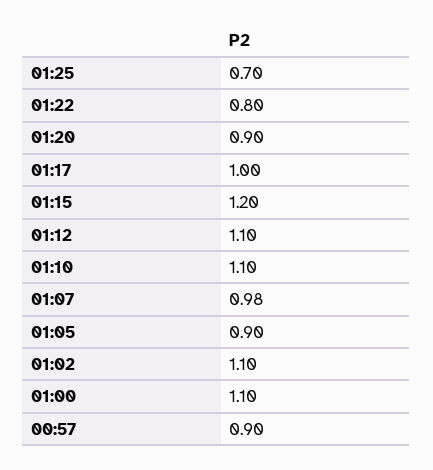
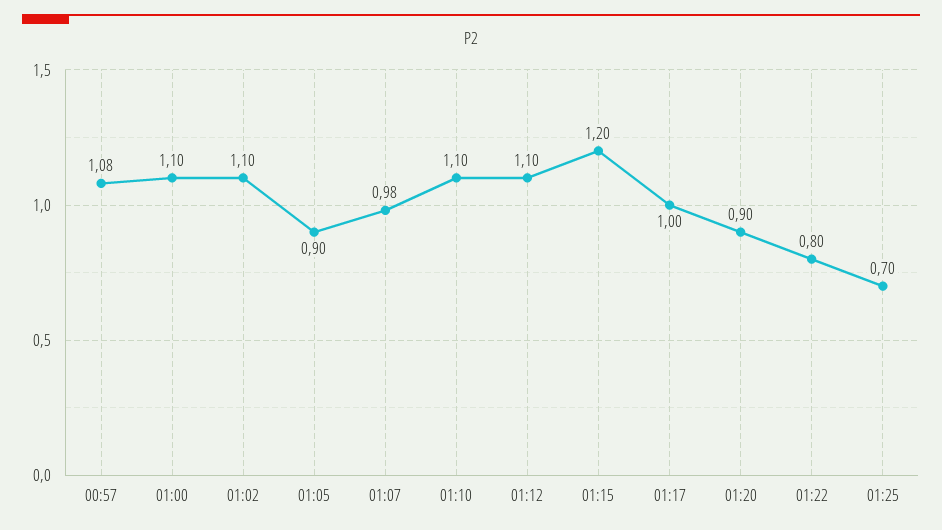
00:57: 0.9 -> 1.08

